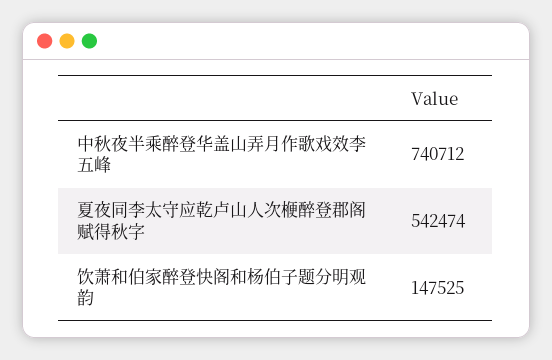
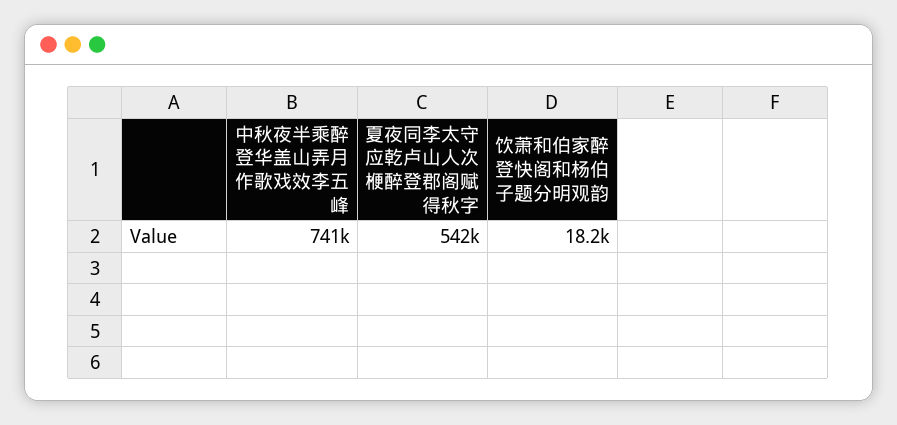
饮萧和伯家醉登快阁和杨伯子题分明观韵: 147525 -> 18200

